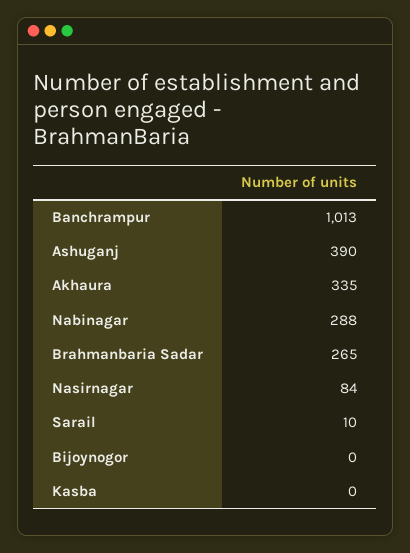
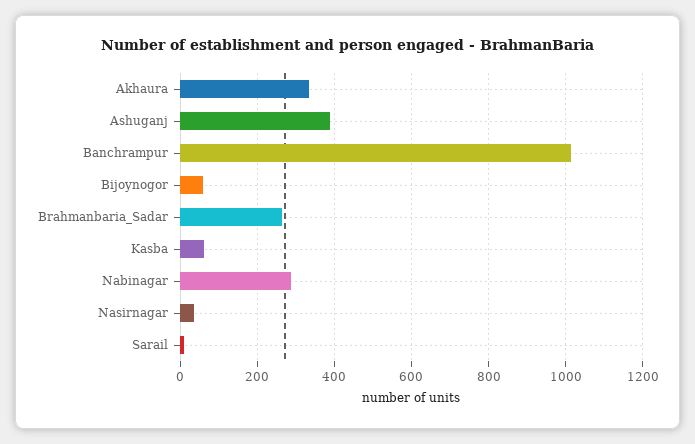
Nasirnagar: 84 -> 40
Bijoynogor: 0 -> 60
Kasba: 0 -> 60

